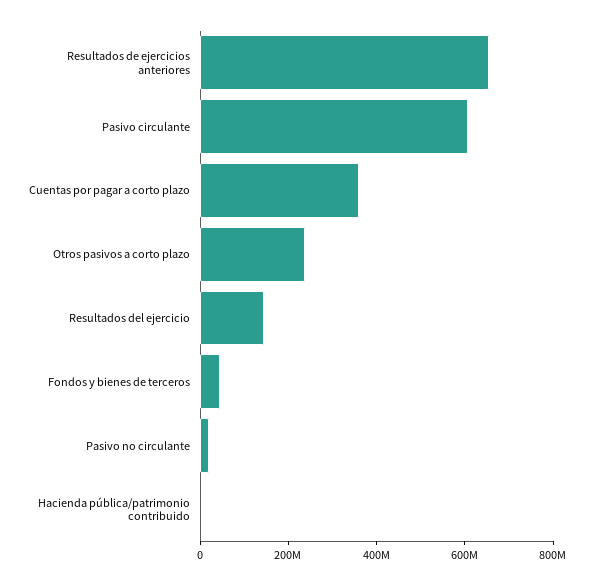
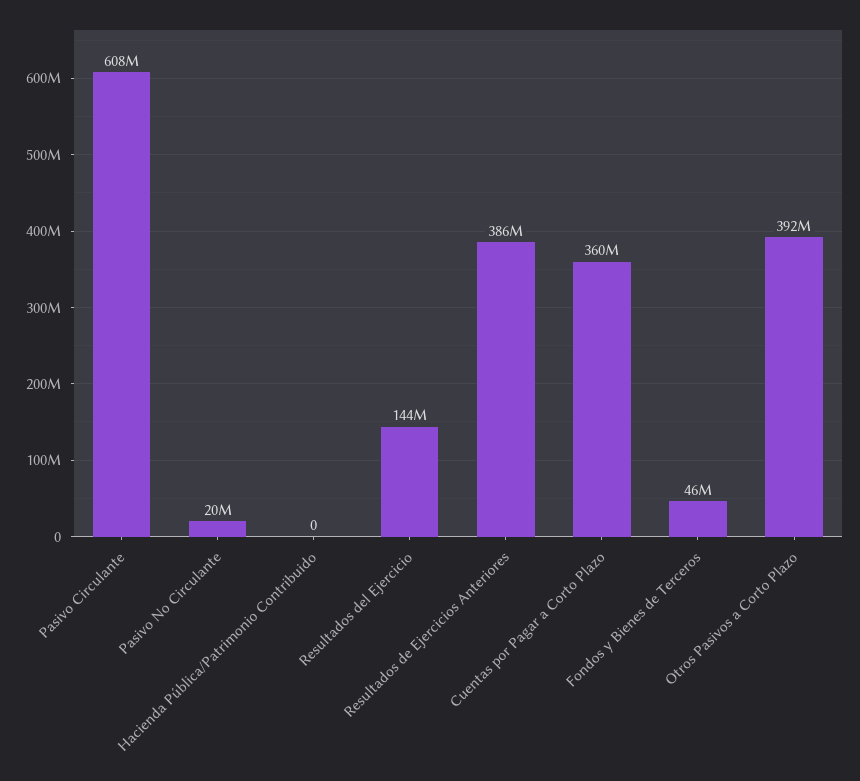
Resultados de ejercicios anteriores: 650000000 -> 386000000
Otros pasivos a corto plazo: 250000000 -> 392000000

